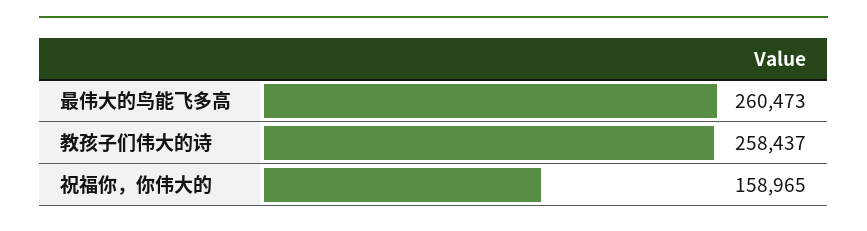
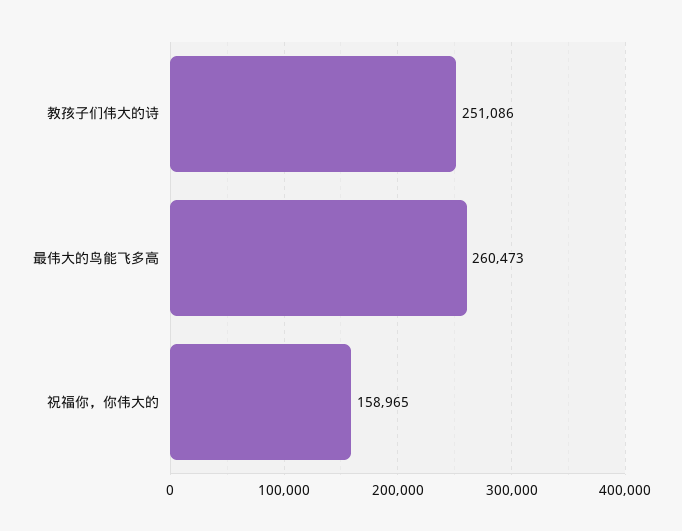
教孩子们伟大的诗: 258437 -> 251086

